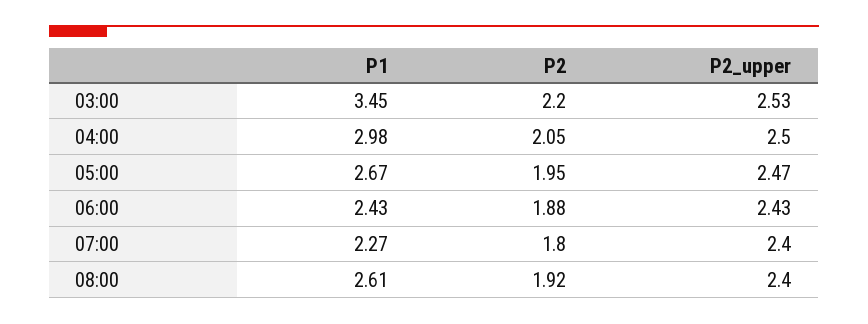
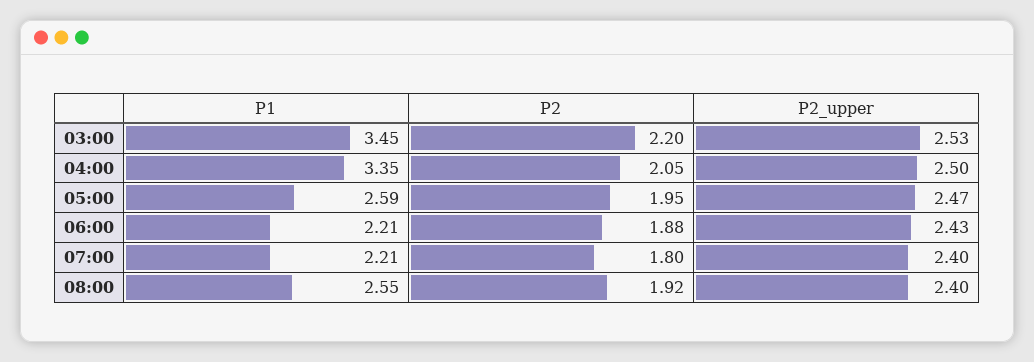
P1, 04:00: 2.98 -> 3.35
P1, 05:00: 2.67 -> 2.59
P1, 06:00: 2.43 -> 2.21
P1, 07:00: 2.27 -> 2.21
P1, 08:00: 2.61 -> 2.55

